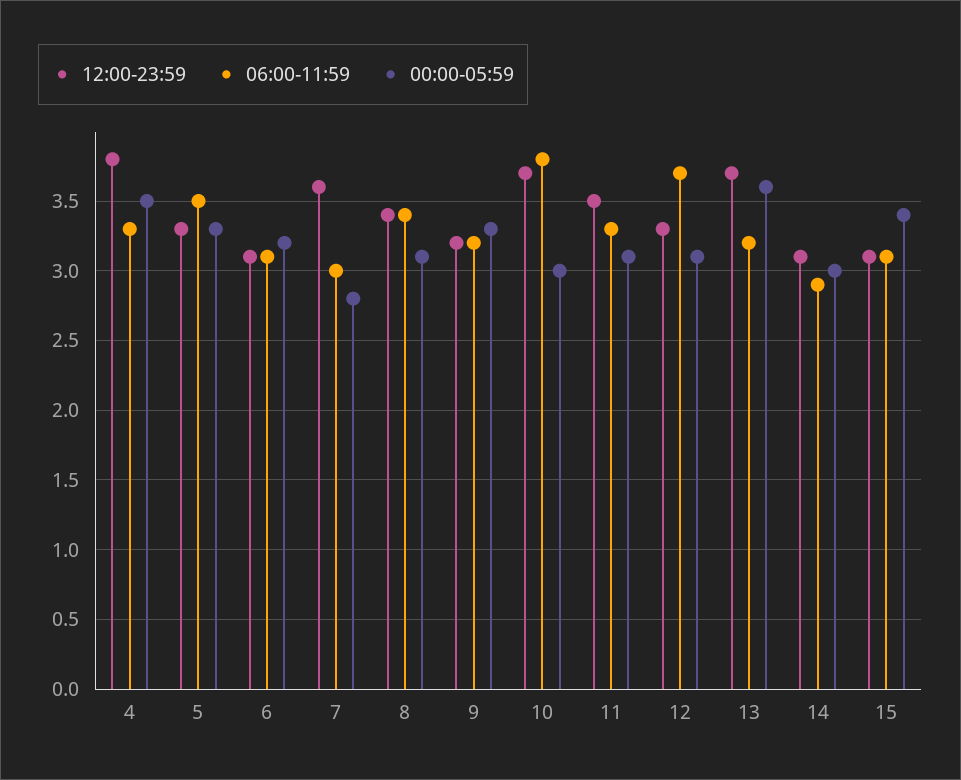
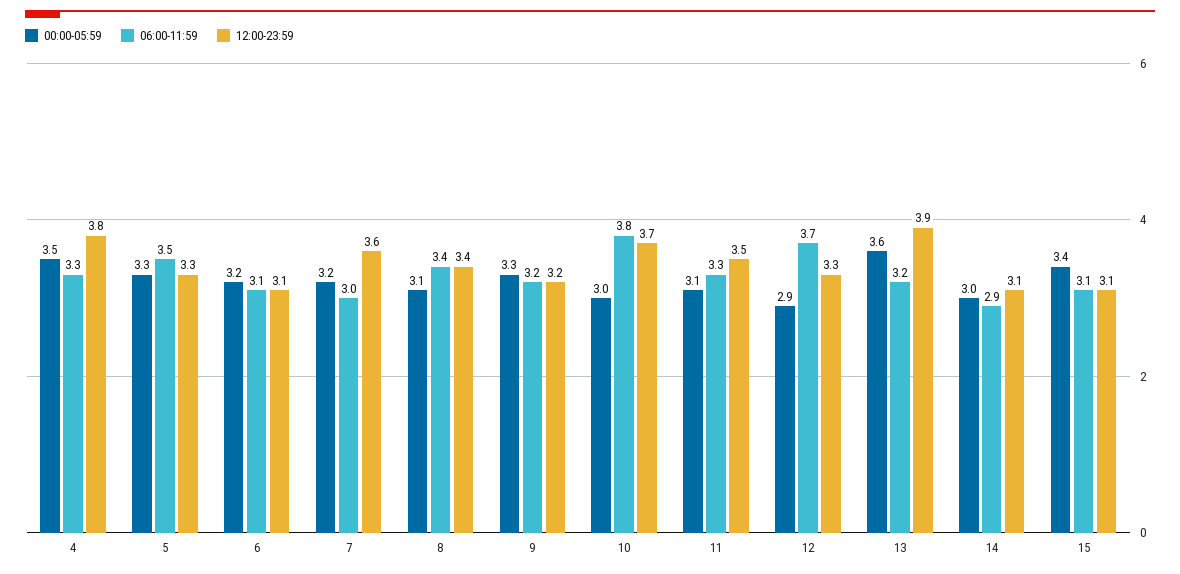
00:00-05:59, 7: 2.8 -> 3.2
00:00-05:59, 12: 3.1 -> 2.9
12:00-23:59, 13: 3.7 -> 3.9

